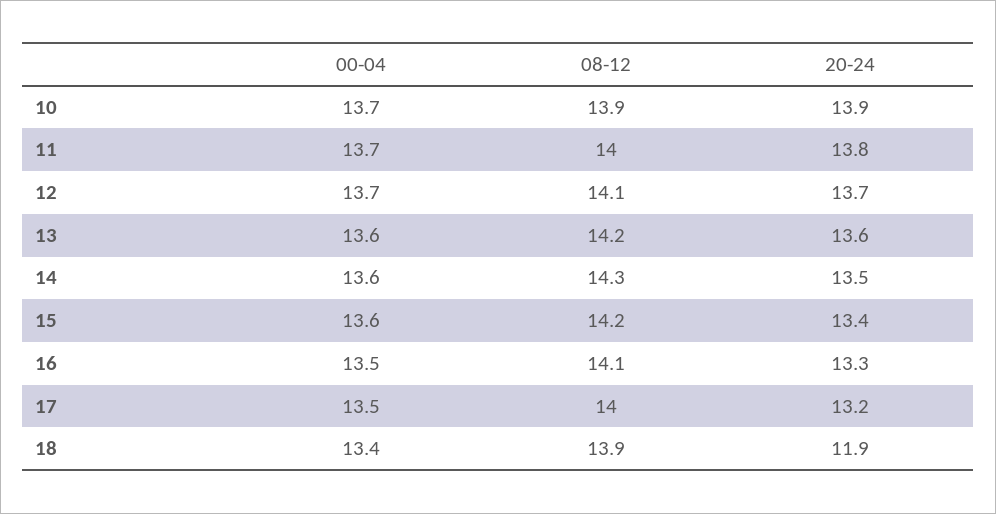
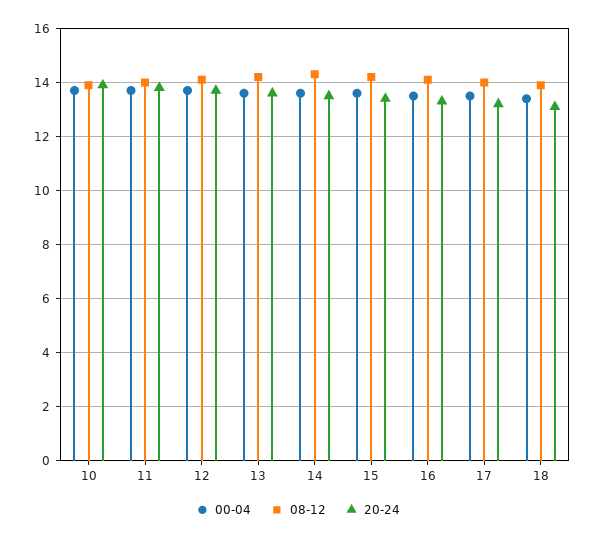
20-24, 18: 11.9 -> 13

